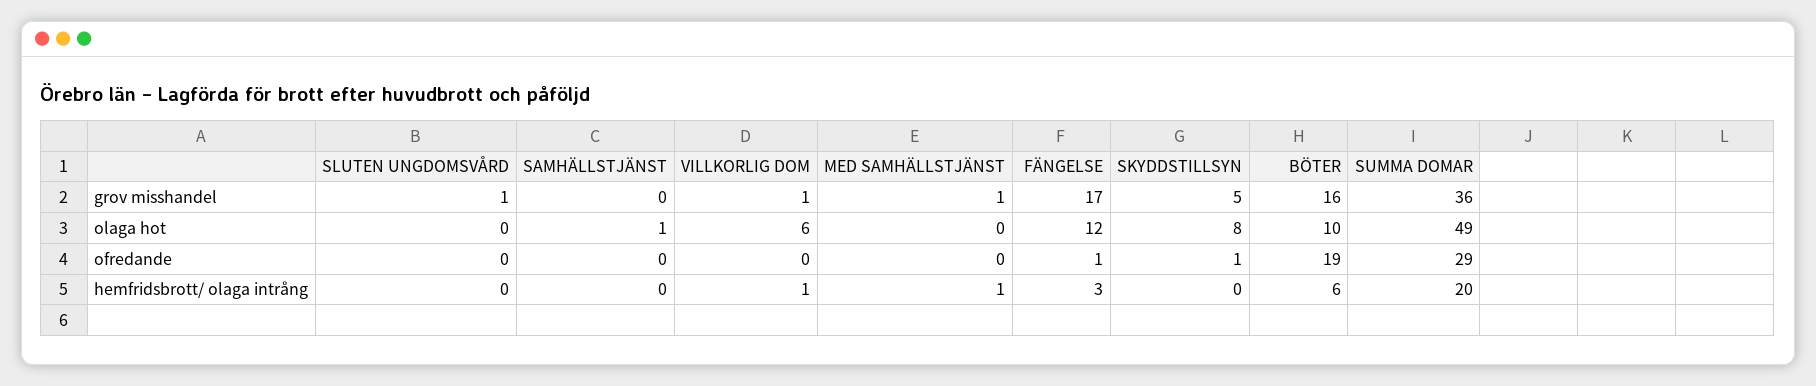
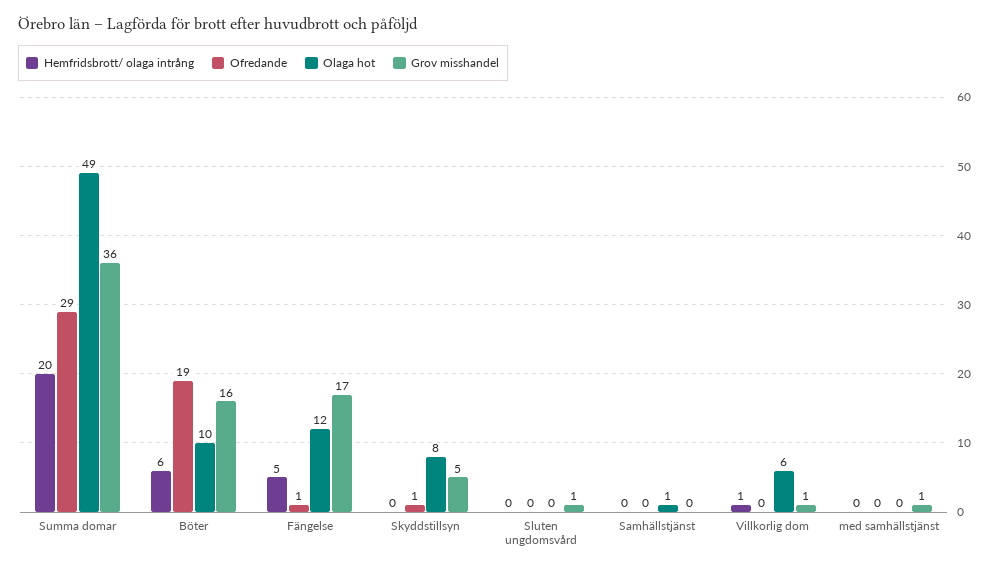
hemfridsbrott/ olaga intrång, MED SAMHÄLLSTJÄNST: 1 -> 0
hemfridsbrott/ olaga intrång, FÄNGELSE: 3 -> 5

